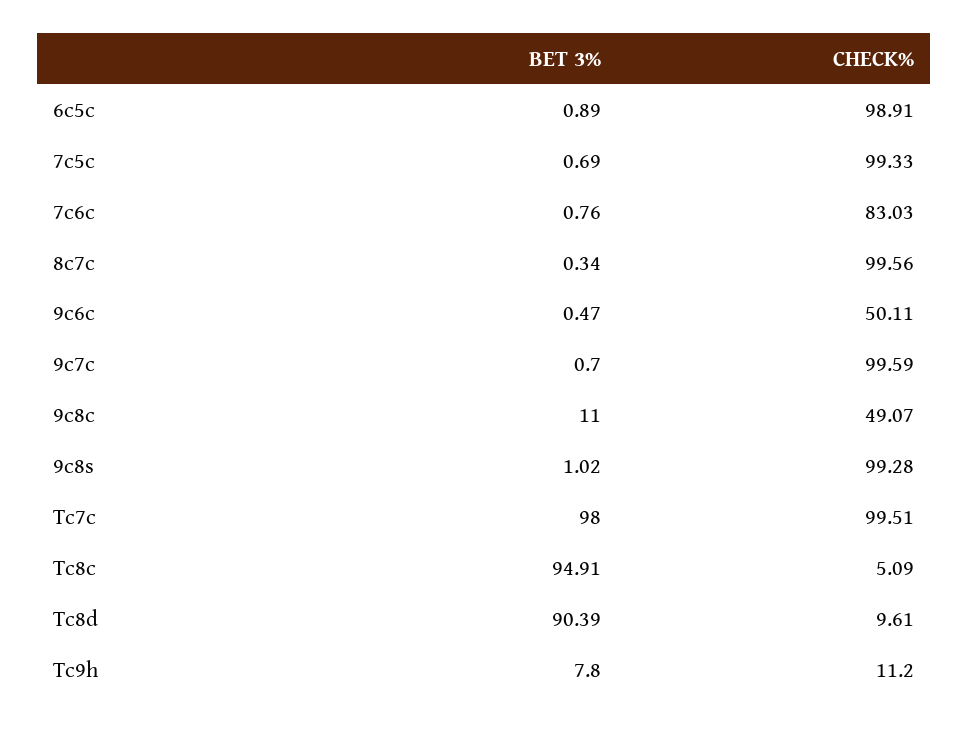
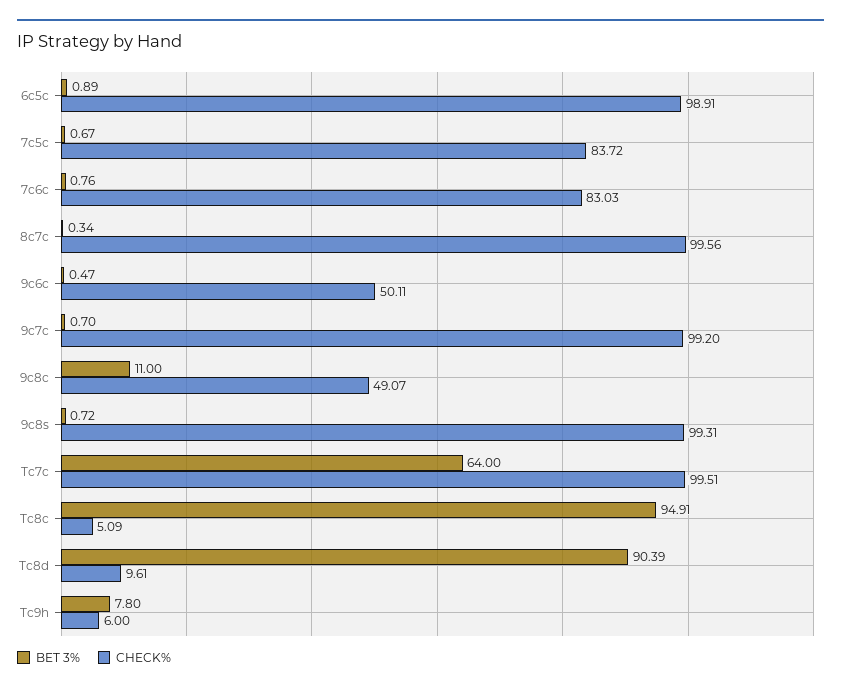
BET 3%, 7c5c: 0.69 -> 0.67
CHECK%, 7c5c: 99.33 -> 83.72
CHECK%, 9c7c: 99.59 -> 99.2
BET 3%, 9c8s: 1.02 -> 0.72
CHECK%, 9c8s: 99.28 -> 99.31
BET 3%, Tc7c: 98 -> 64
CHECK%, Tc9h: 11.2 -> 6

